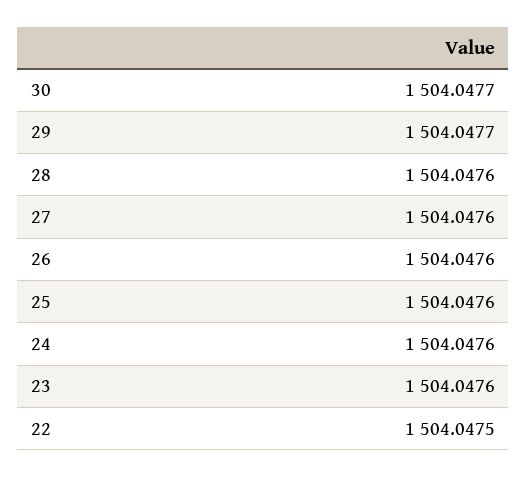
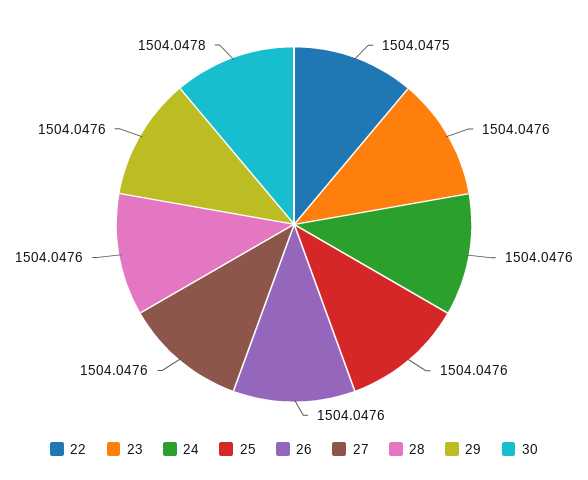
30: 1504.0477 -> 1504.0478
29: 1504.0477 -> 1504.0476

